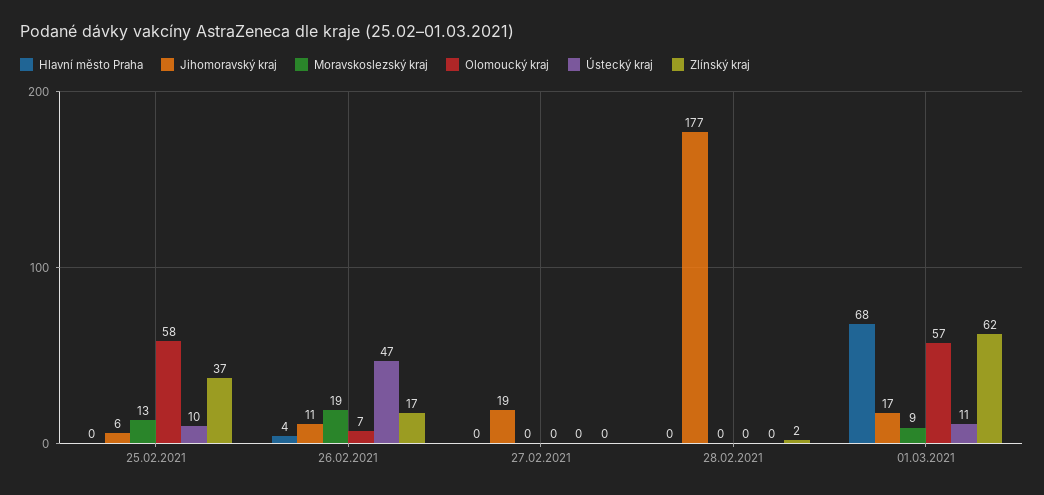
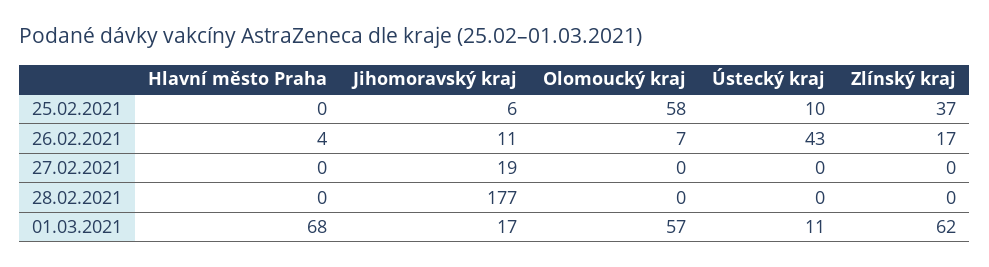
Moravskoslezský kraj, 25.02.2021: 13 -> none
Moravskoslezský kraj, 26.02.2021: 19 -> none
Ústecký kraj, 26.02.2021: 47 -> 43
Moravskoslezský kraj, 27.02.2021: 0 -> none
Moravskoslezský kraj, 28.02.2021: 0 -> none
Zlínský kraj, 28.02.2021: 2 -> 0
Moravskoslezský kraj, 01.03.2021: 9 -> none

